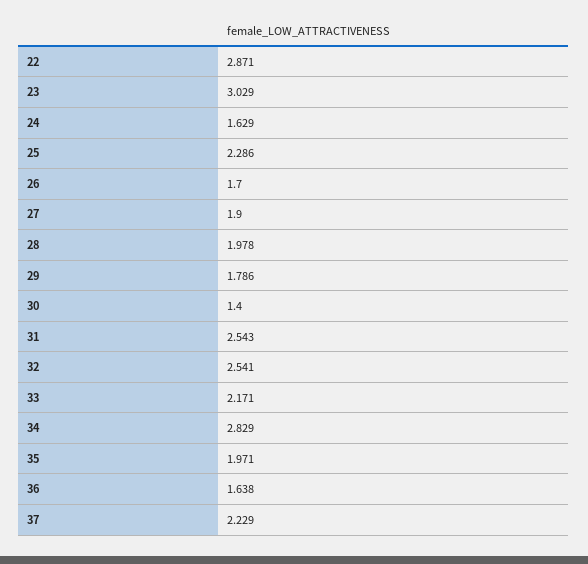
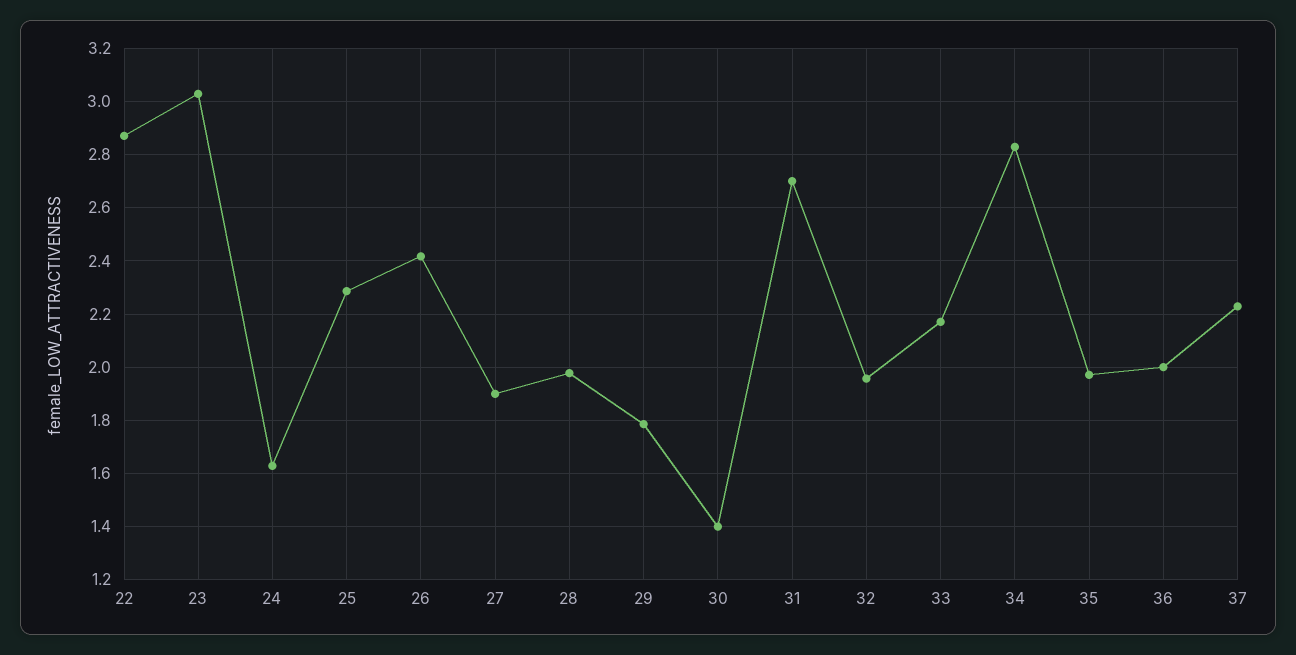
26: 1.7 -> 2.425
31: 2.543 -> 2.7
32: 2.541 -> 1.95
36: 1.638 -> 2

